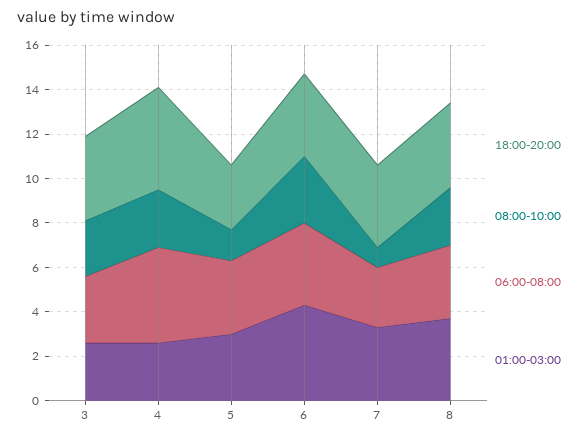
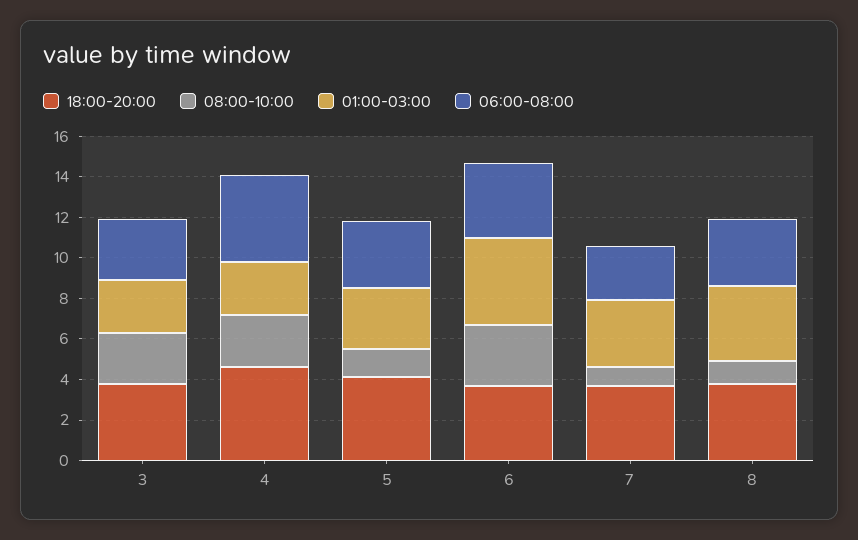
18:00-20:00, 5: 3 -> 4
08:00-10:00, 8: 2.5 -> 1

